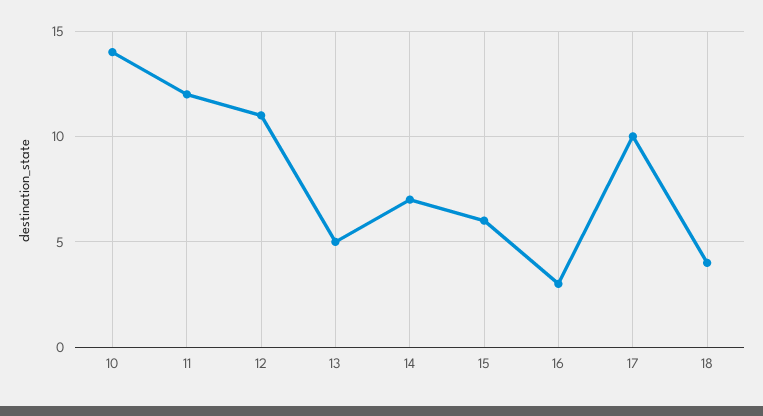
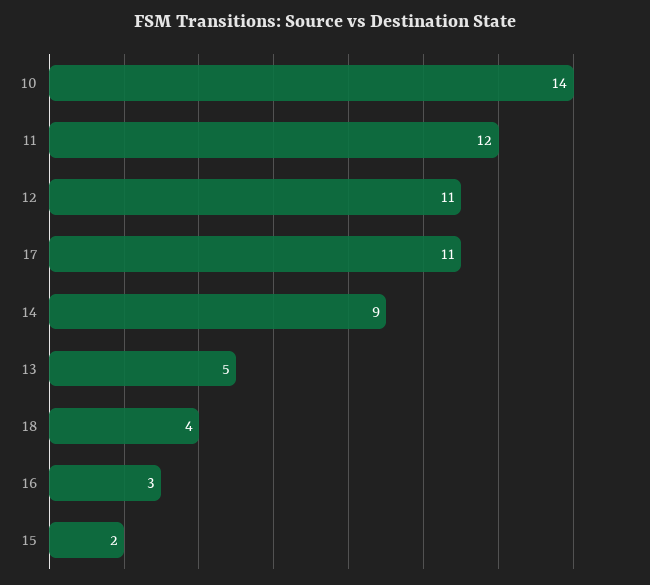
14: 7 -> 9
15: 6 -> 2
17: 10 -> 11

